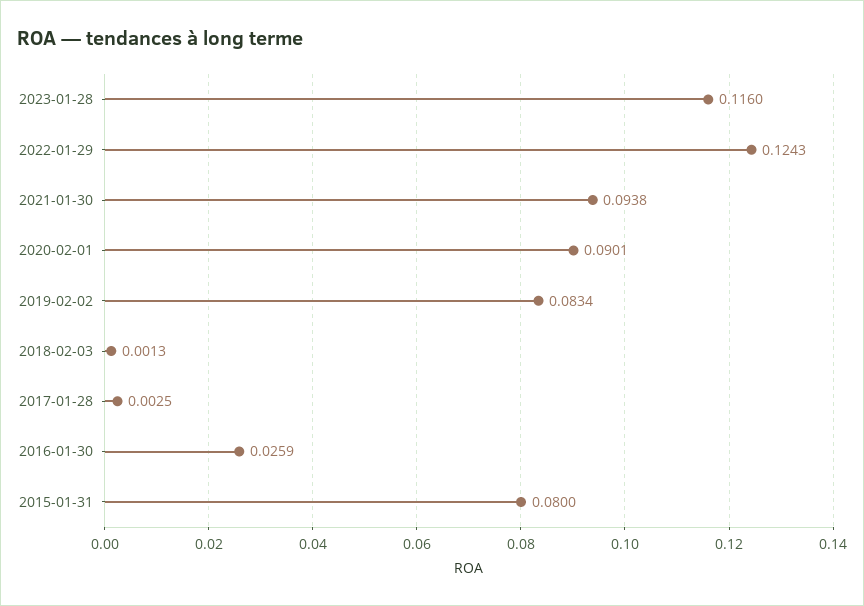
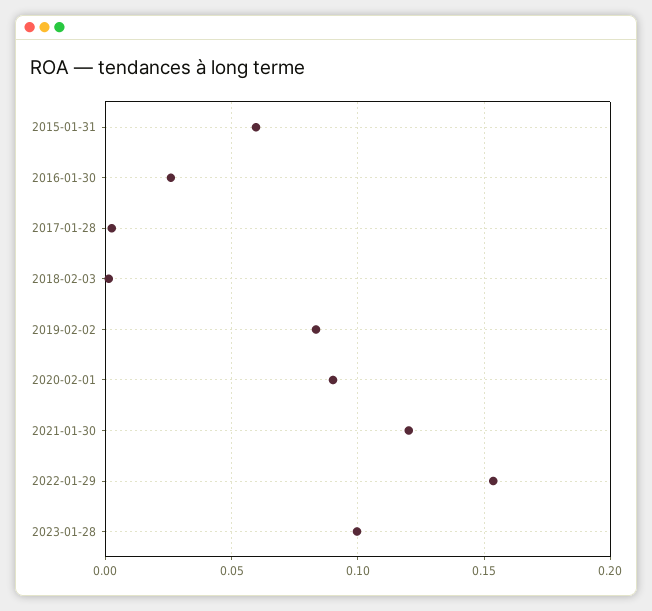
2023-01-28: 0.116 -> 0.1
2022-01-29: 0.1243 -> 0.155
2021-01-30: 0.0938 -> 0.12
2015-01-31: 0.08 -> 0.06

